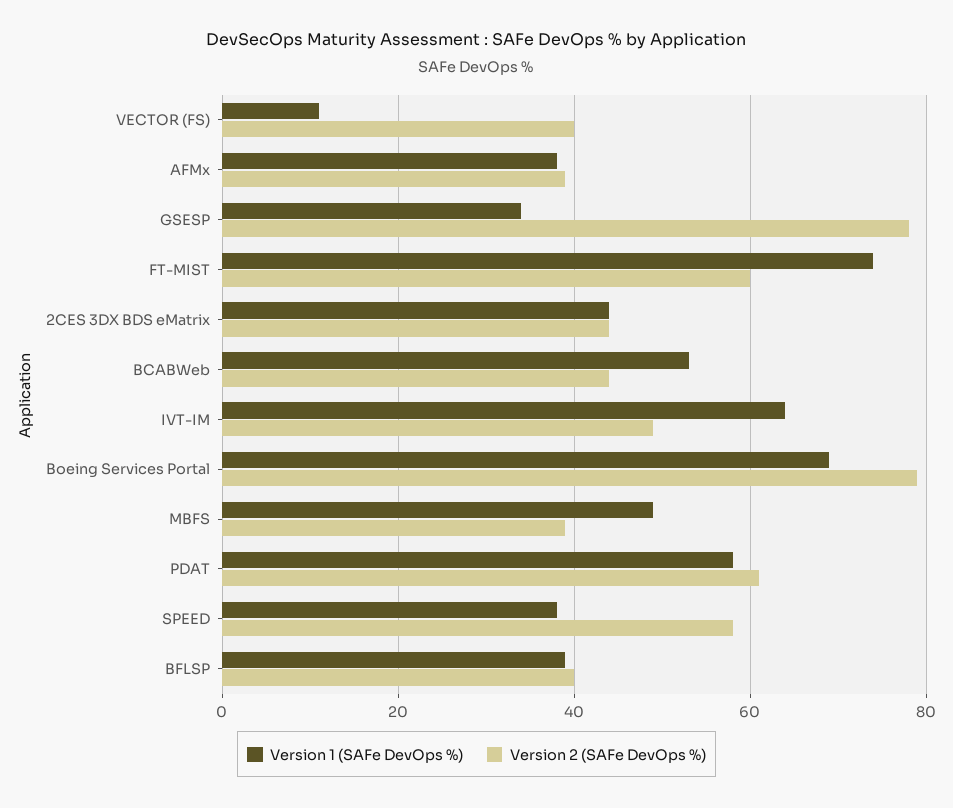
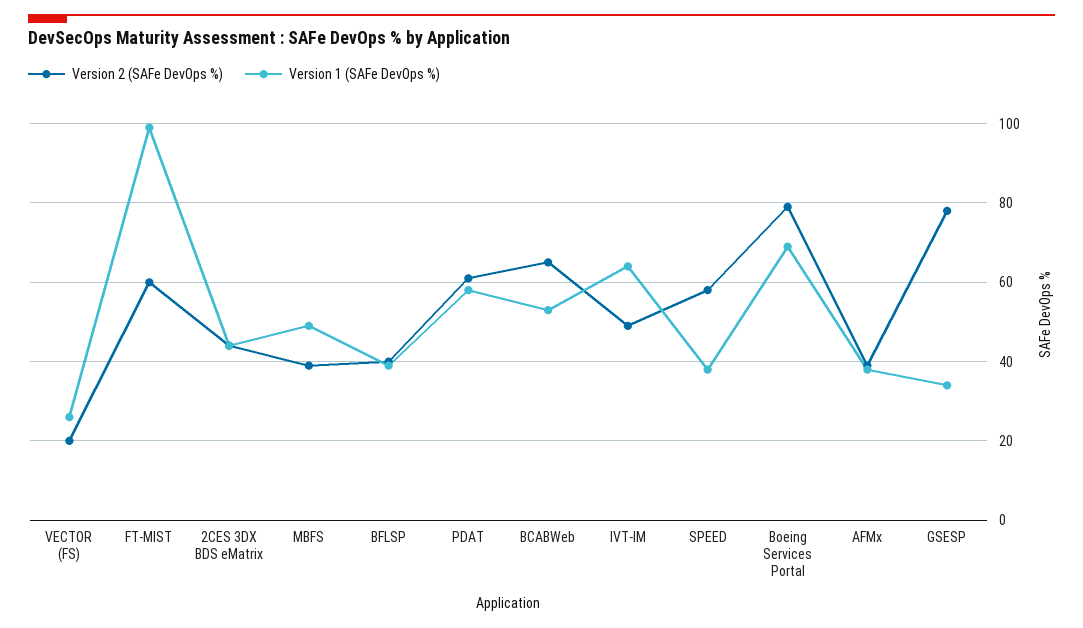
Version 1 (SAFe DevOps %), VECTOR (FS): 10 -> 25
Version 2 (SAFe DevOps %), VECTOR (FS): 40 -> 20
Version 1 (SAFe DevOps %), FT-MIST: 75 -> 100
Version 2 (SAFe DevOps %), BCABWeb: 45 -> 65

